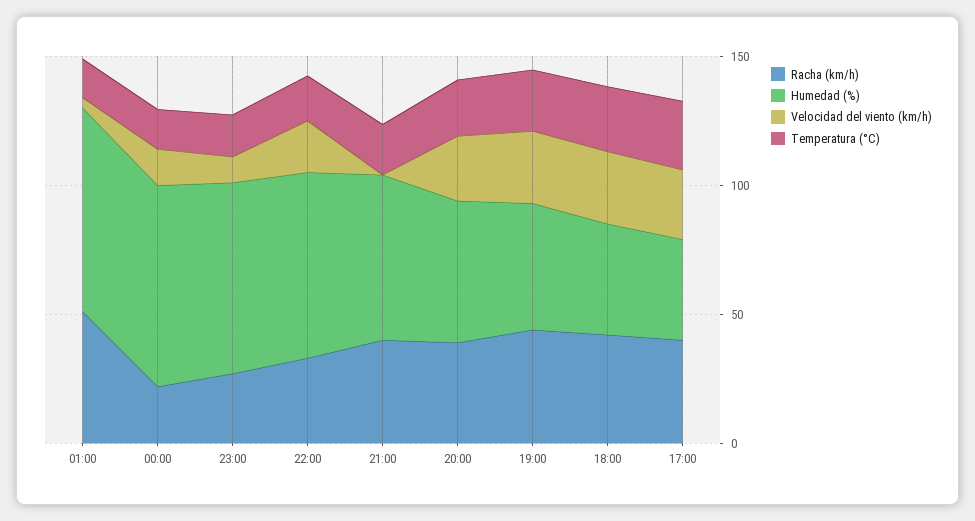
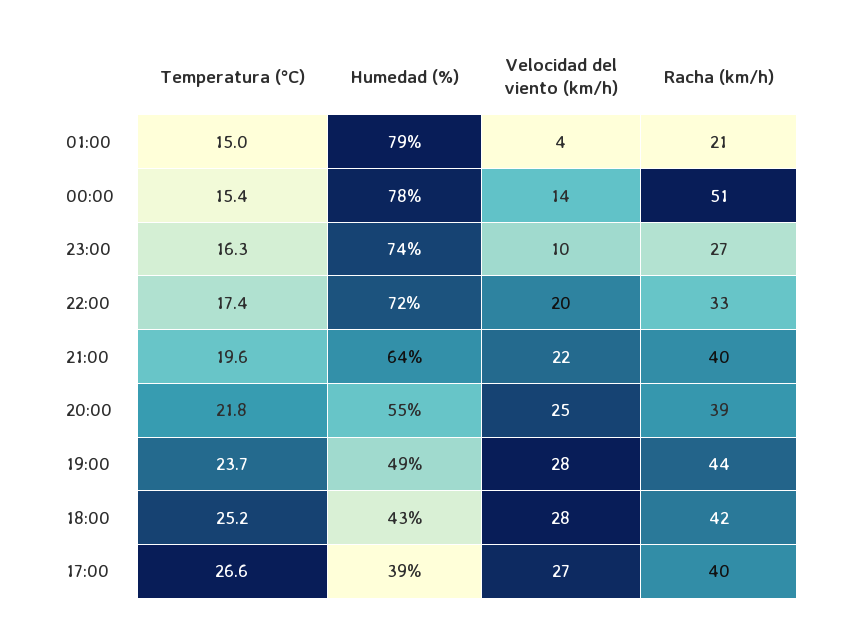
Racha (km/h), 01:00: 50 -> 21
Racha (km/h), 00:00: 20 -> 51
Velocidad del viento (km/h), 21:00: 0 -> 22

